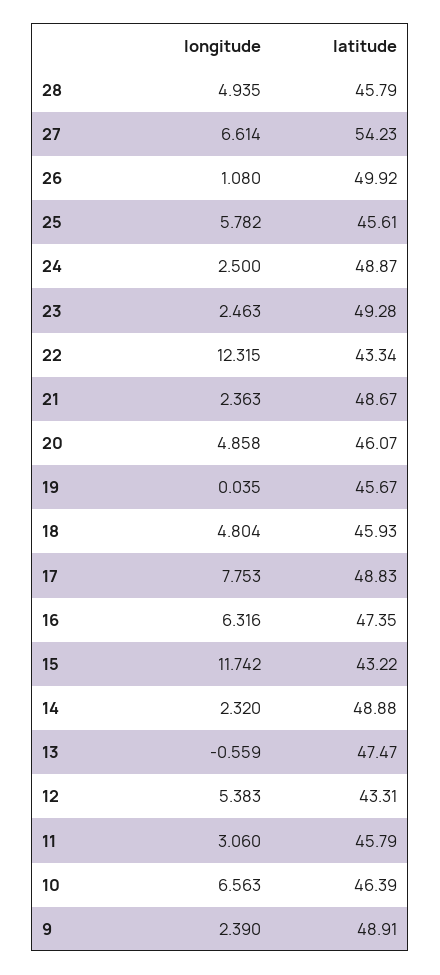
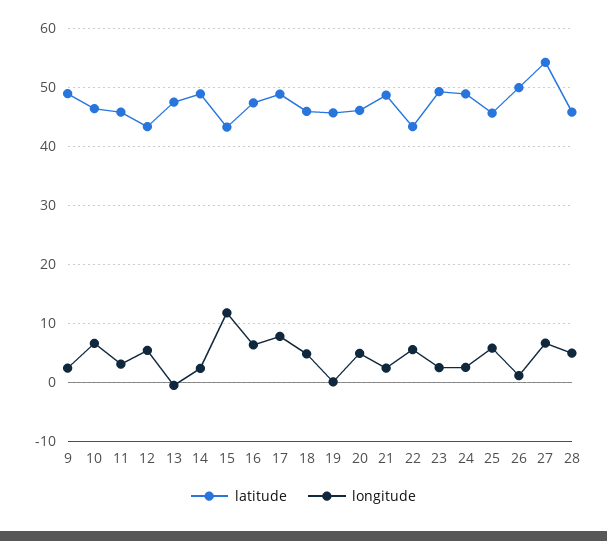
longitude, 22: 12.315 -> 6

